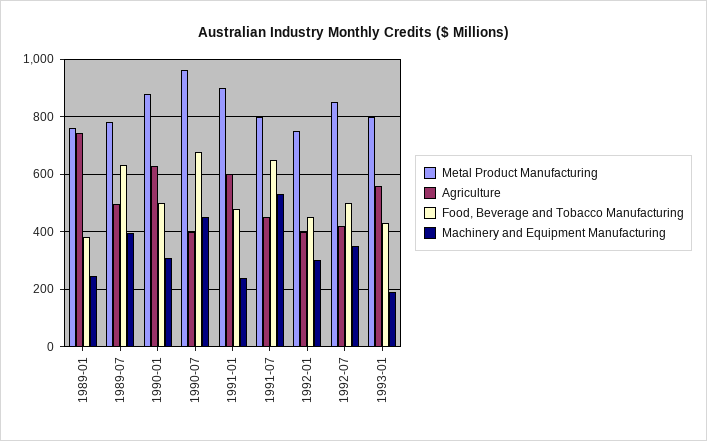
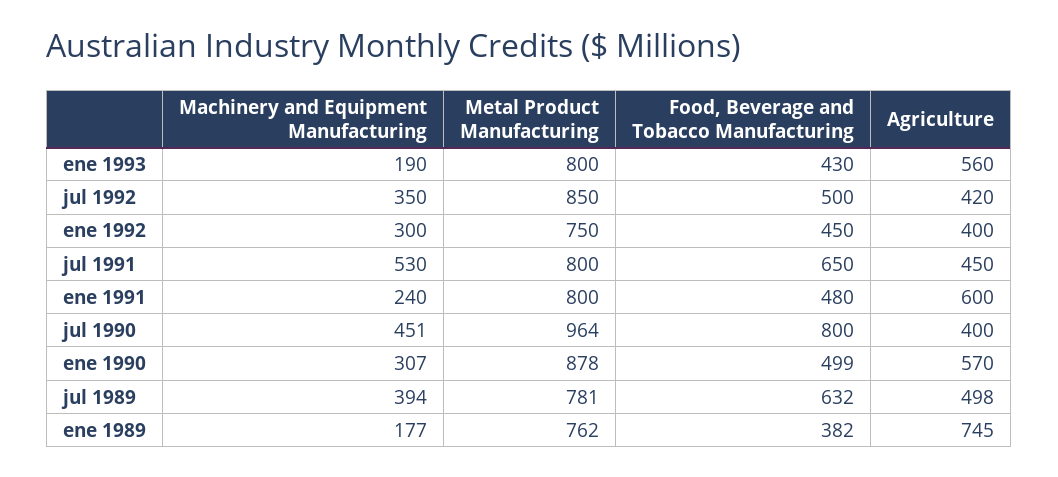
Machinery and Equipment Manufacturing, 1989-01: 250 -> 177
Agriculture, 1990-01: 625 -> 570
Food, Beverage and Tobacco Manufacturing, 1990-07: 675 -> 800
Metal Product Manufacturing, 1991-01: 900 -> 800

